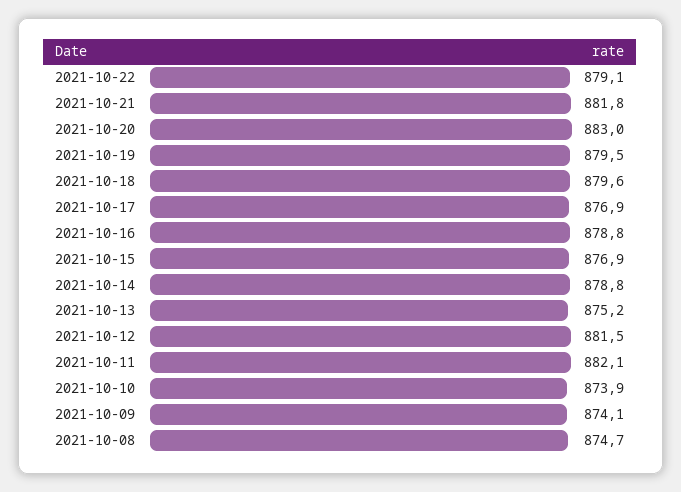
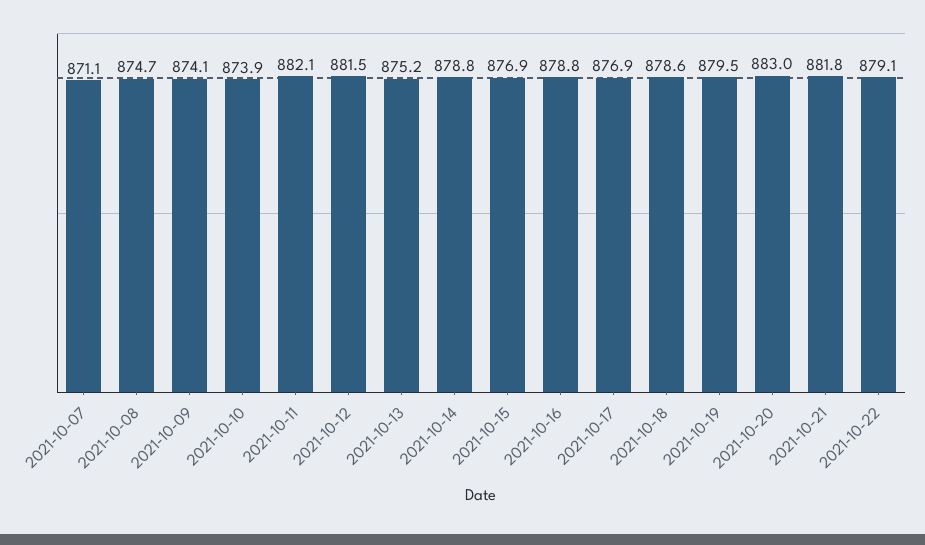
2021-10-18: 879.6 -> 878.6
2021-10-07: none -> 871.1

